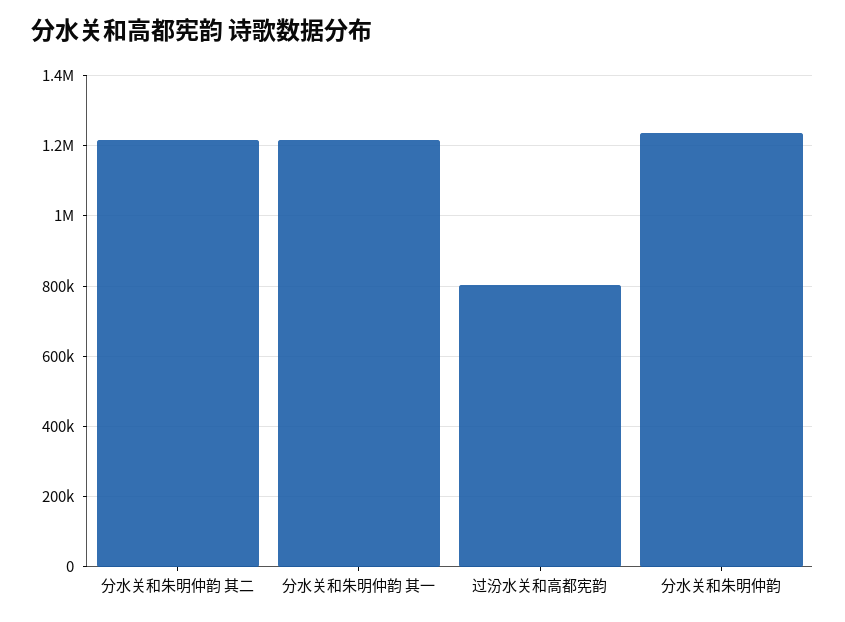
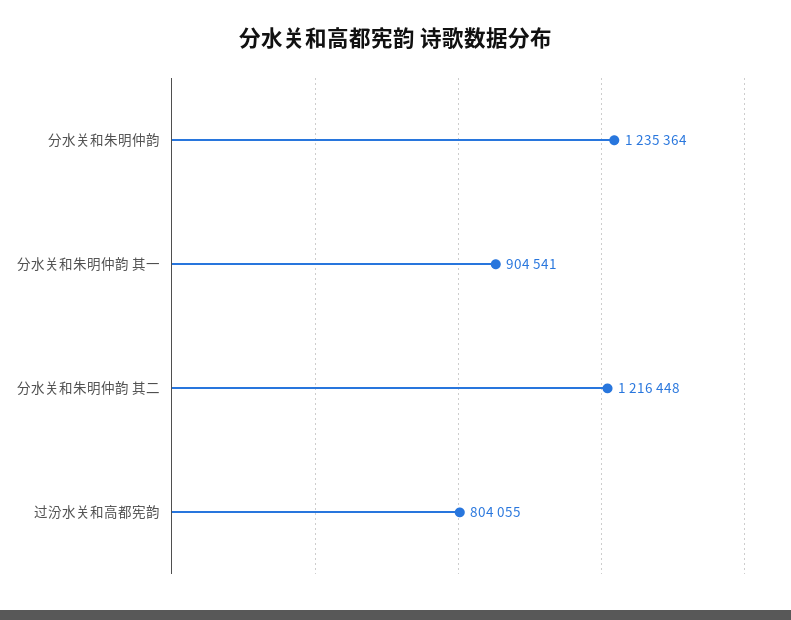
分水关和朱明仲韵 其一: 1220000 -> 904541

